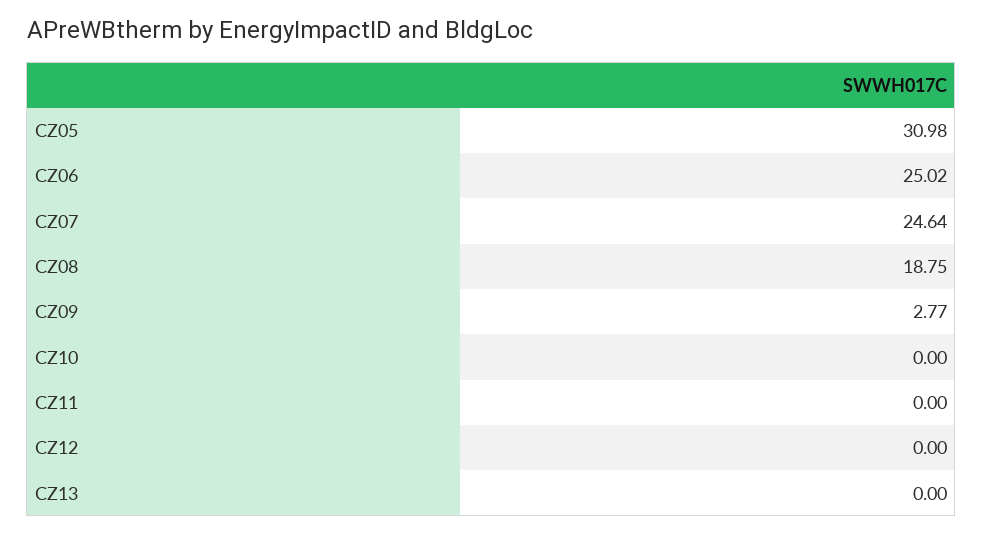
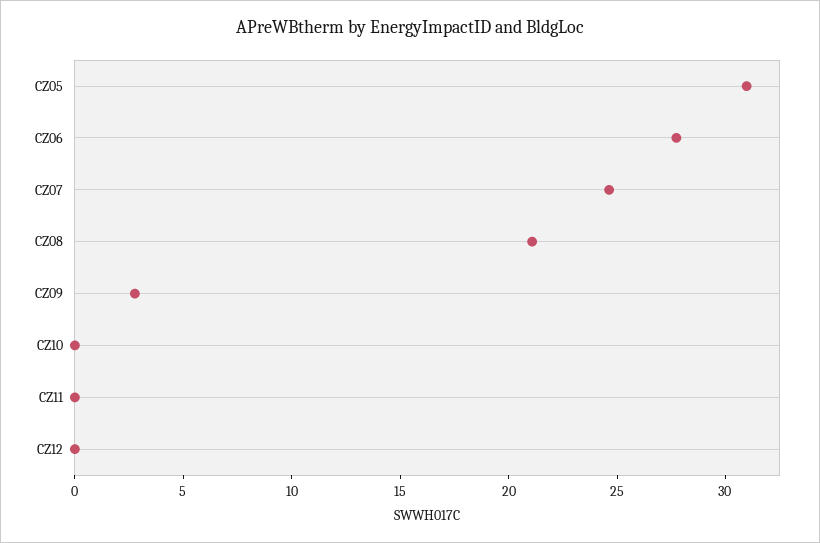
CZ06: 25.02 -> 28
CZ08: 18.75 -> 21
CZ13: 0 -> none

